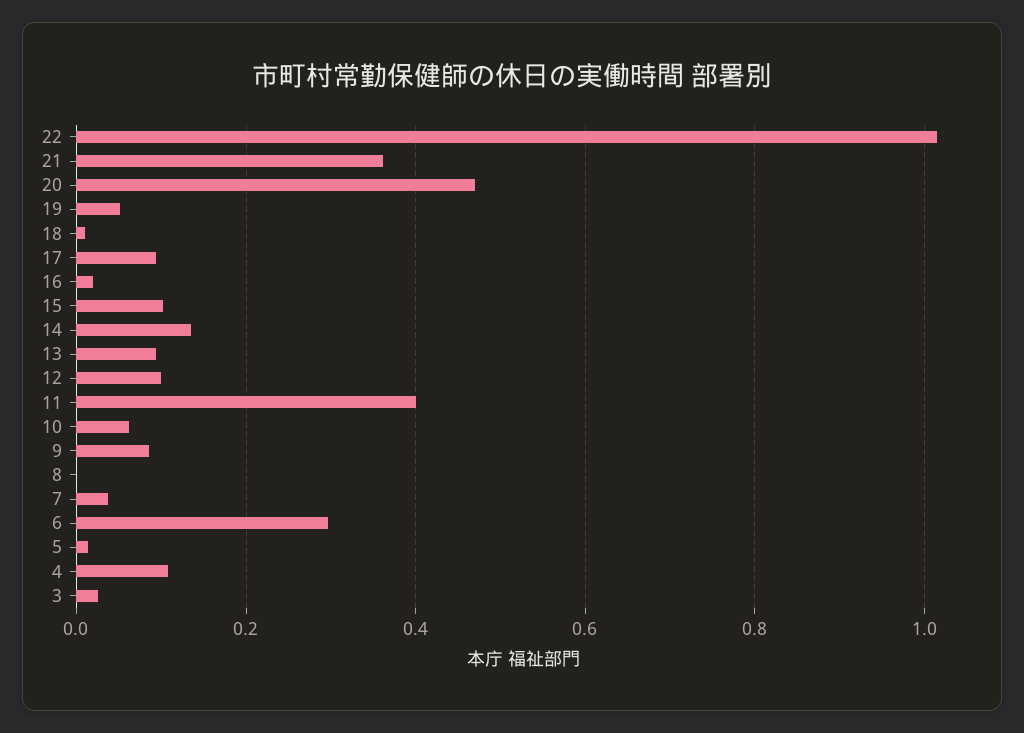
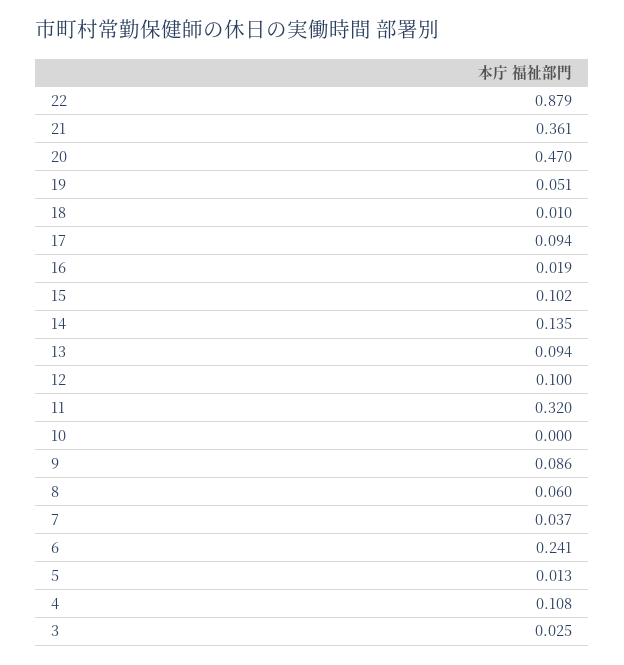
22: 1.02 -> 0.879
11: 0.4 -> 0.32
10: 0.06 -> 0
8: 0 -> 0.06
6: 0.3 -> 0.241

